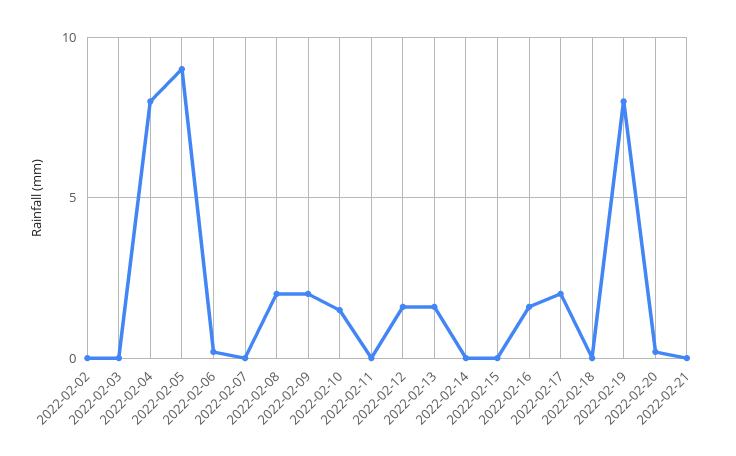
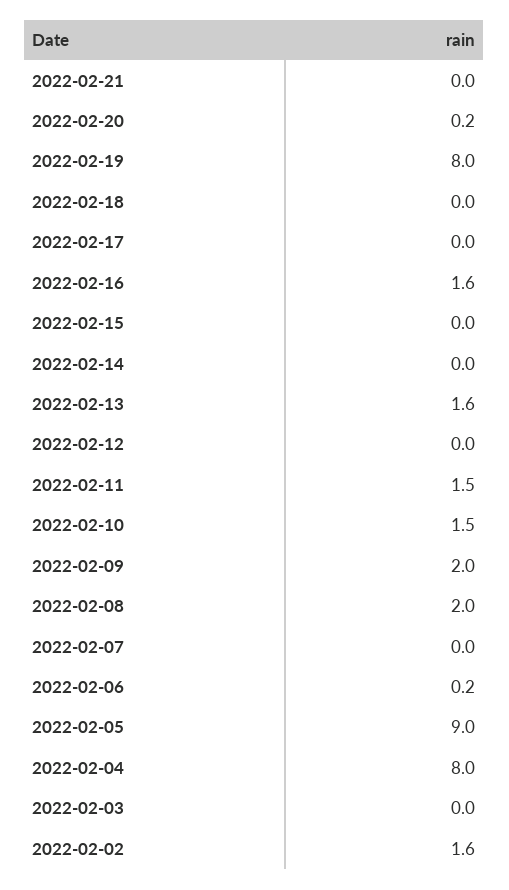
2022-02-02: 0 -> 1.6
2022-02-11: 0 -> 1.5
2022-02-12: 1.5 -> 0
2022-02-17: 2 -> 0

